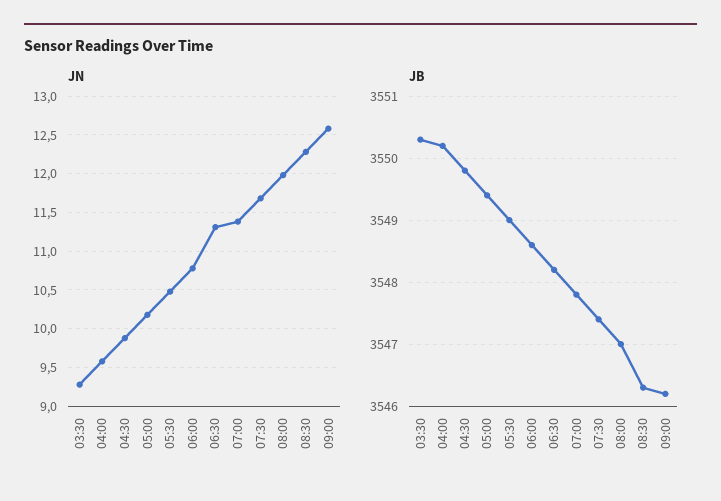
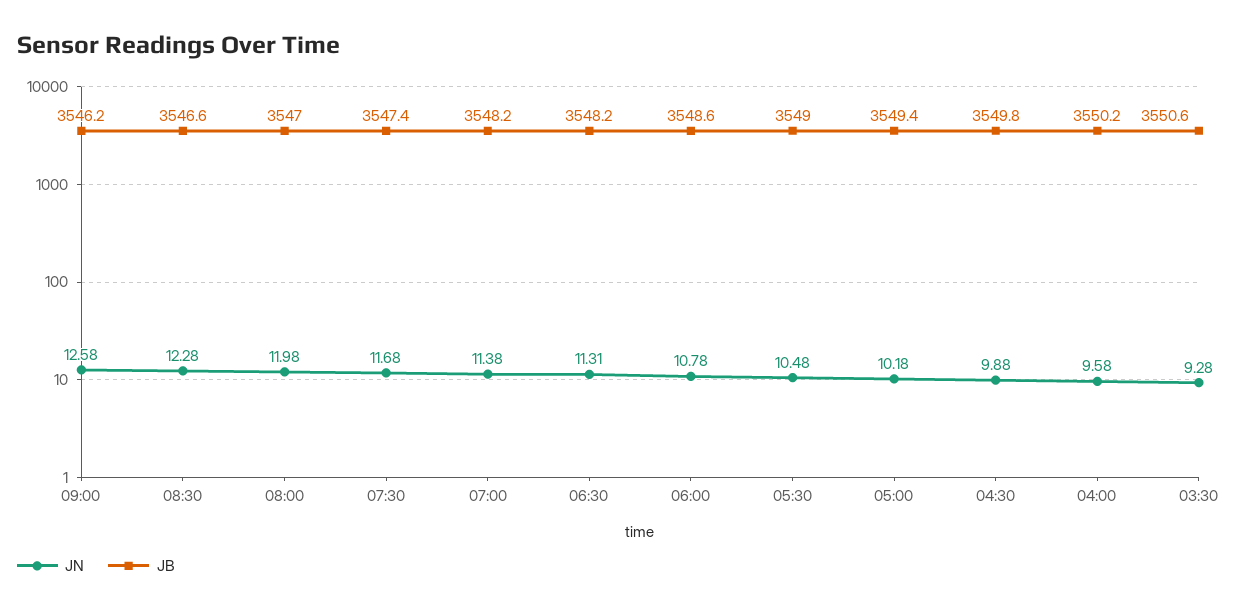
JB, 03:30: 3550.3 -> 3550.6
JB, 07:00: 3547.8 -> 3548.2
JB, 08:30: 3546.3 -> 3546.6

